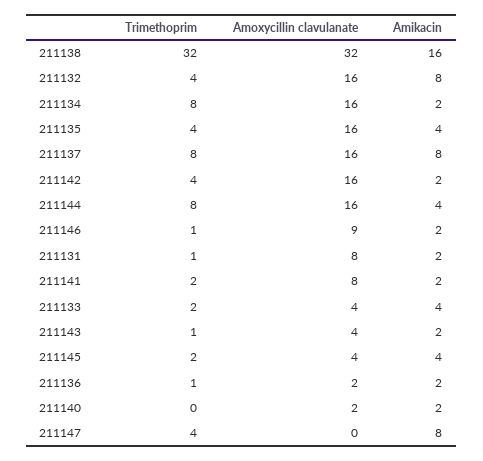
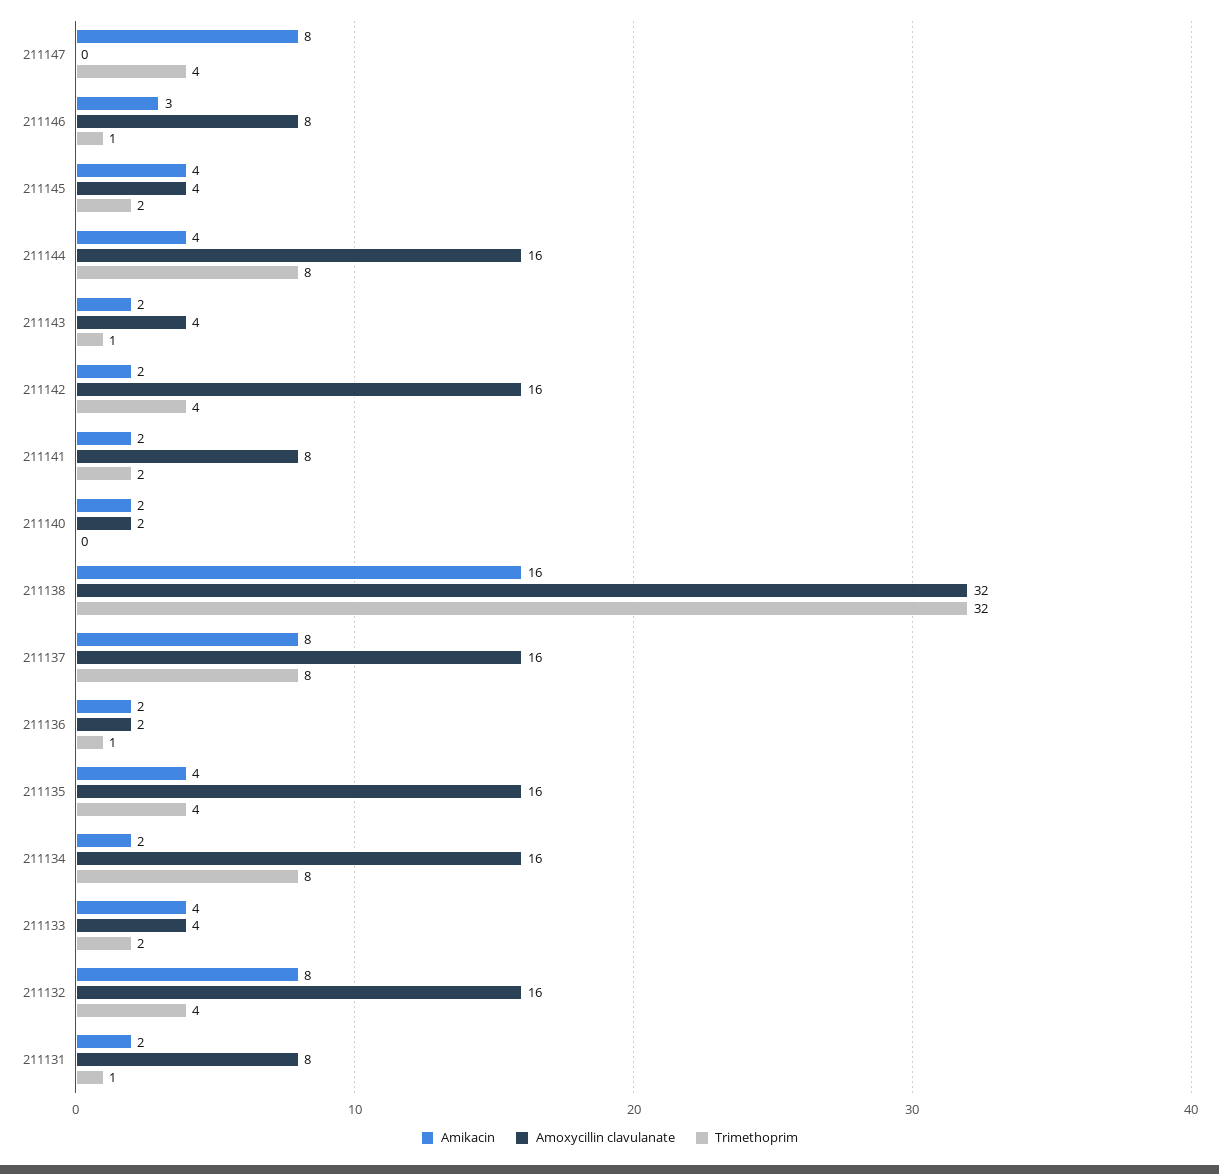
Amoxycillin clavulanate, 211146: 9 -> 8
Amikacin, 211146: 2 -> 3

